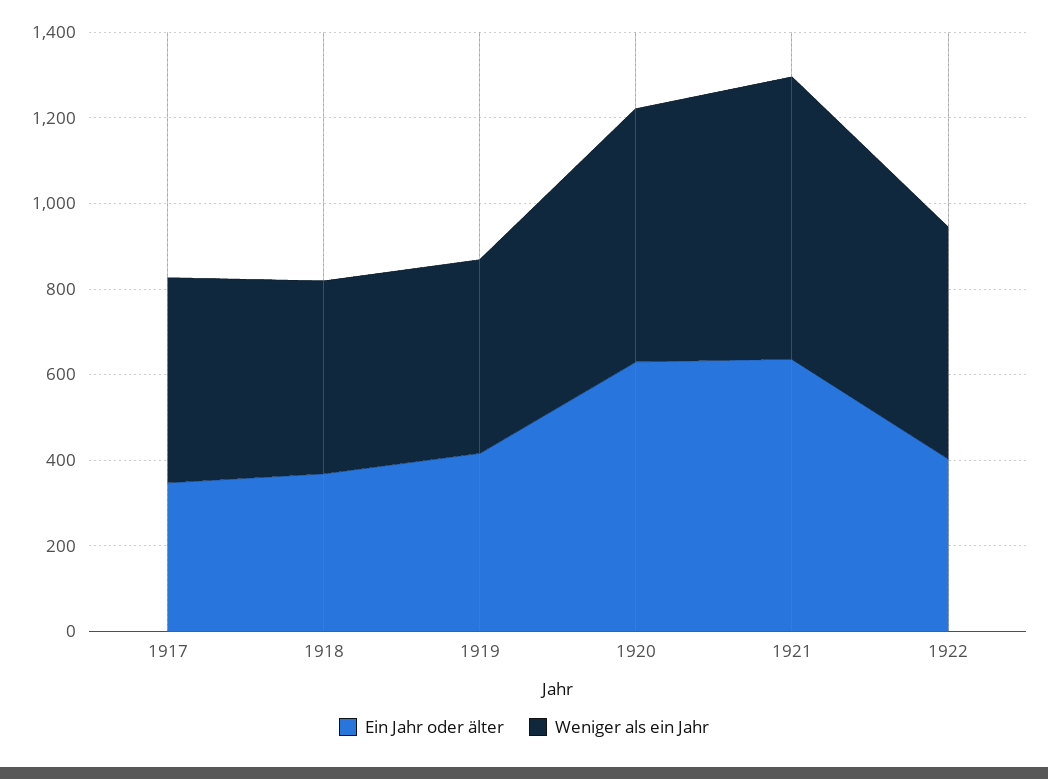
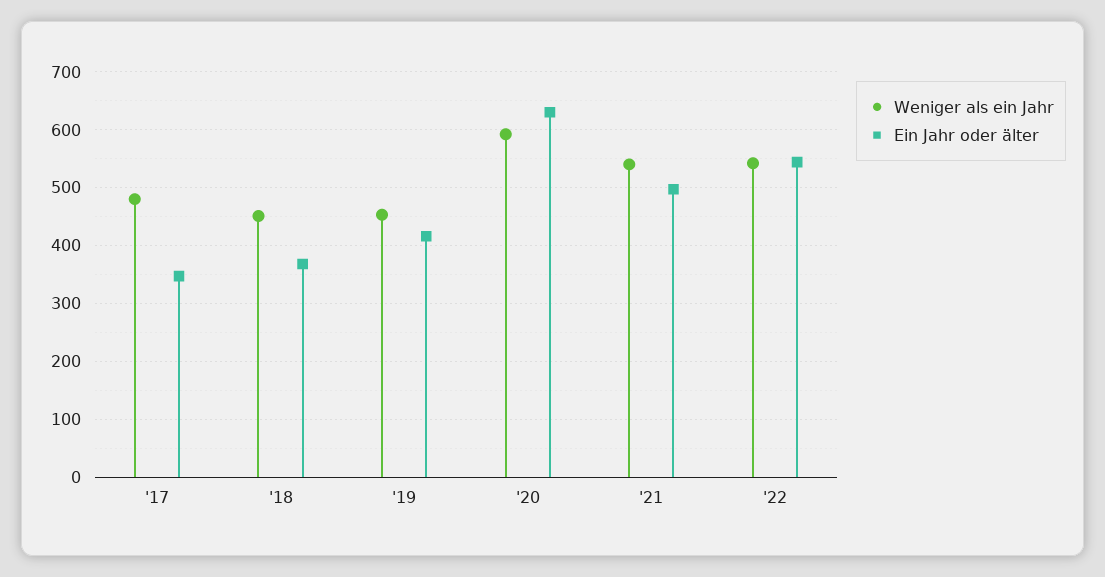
Ein Jahr oder älter, 1921: 650 -> 500
Weniger als ein Jahr, 1921: 650 -> 540
Ein Jahr oder älter, 1922: 400 -> 540

